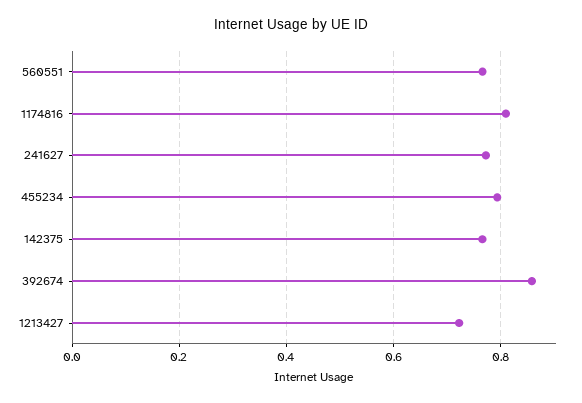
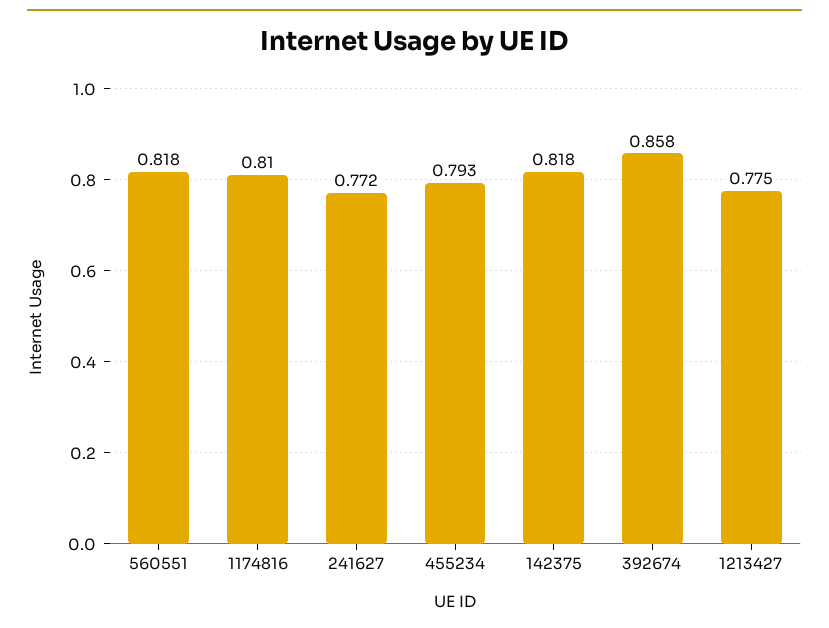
560551: 0.76 -> 0.818
142375: 0.76 -> 0.818
1213427: 0.72 -> 0.775

